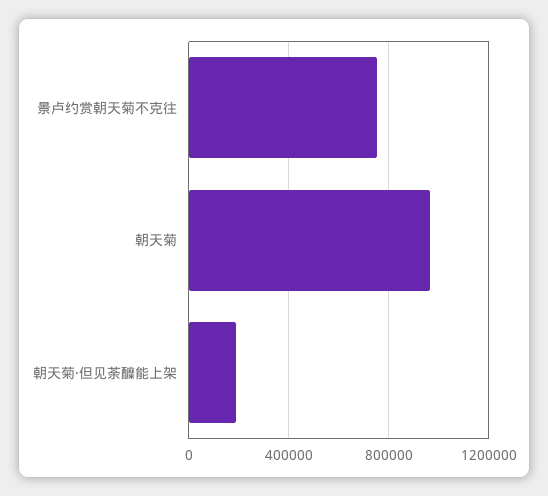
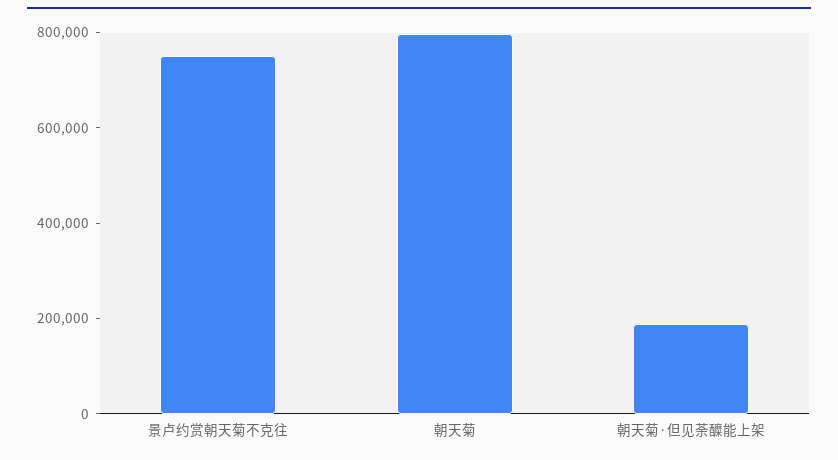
朝天菊: 950000 -> 800000

